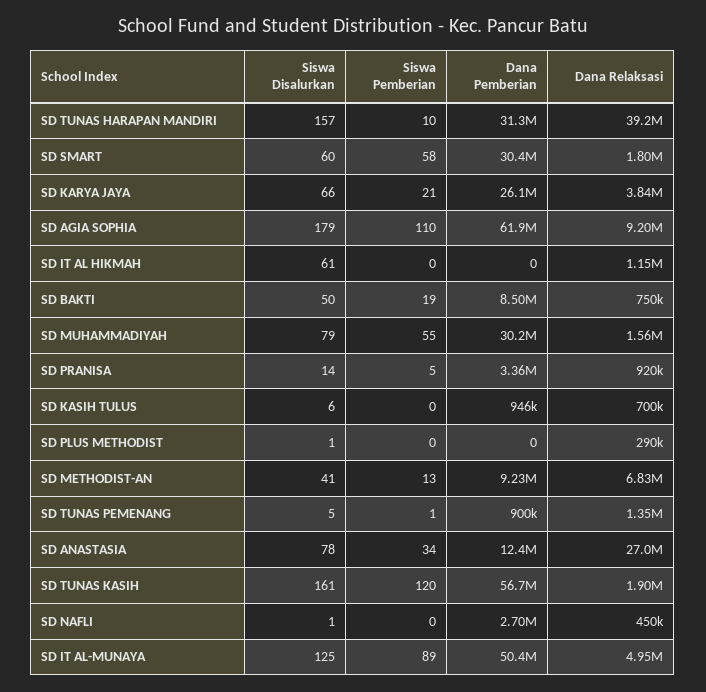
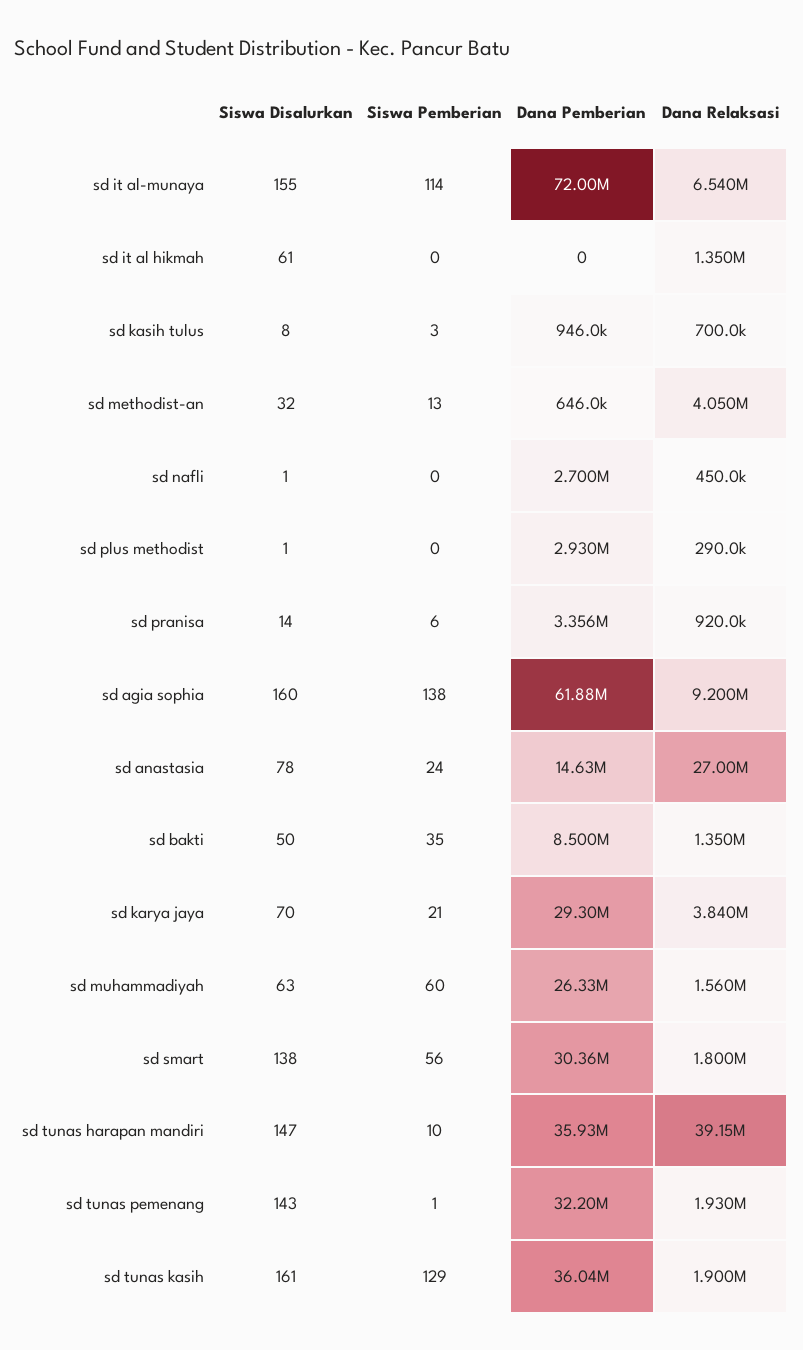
Siswa Disalurkan, SD TUNAS HARAPAN MANDIRI: 157 -> 147
Dana Pemberian, SD TUNAS HARAPAN MANDIRI: 31300000 -> 35930000
Siswa Disalurkan, SD SMART: 60 -> 138
Siswa Pemberian, SD SMART: 58 -> 56
Siswa Disalurkan, SD KARYA JAYA: 66 -> 70
Dana Pemberian, SD KARYA JAYA: 26100000 -> 29300000
Siswa Disalurkan, SD AGIA SOPHIA: 179 -> 160
Siswa Pemberian, SD AGIA SOPHIA: 110 -> 138
Dana Relaksasi, SD IT AL HIKMAH: 1150000 -> 1350000
Siswa Pemberian, SD BAKTI: 19 -> 35
Dana Relaksasi, SD BAKTI: 750000 -> 1350000
Siswa Disalurkan, SD MUHAMMADIYAH: 79 -> 63
Siswa Pemberian, SD MUHAMMADIYAH: 55 -> 60
Dana Pemberian, SD MUHAMMADIYAH: 30200000 -> 26330000
Siswa Pemberian, SD PRANISA: 5 -> 6
Siswa Disalurkan, SD KASIH TULUS: 6 -> 8
Siswa Pemberian, SD KASIH TULUS: 0 -> 3
Dana Pemberian, SD PLUS METHODIST: 0 -> 2930000
Siswa Disalurkan, SD METHODIST-AN: 41 -> 32
Dana Pemberian, SD METHODIST-AN: 9230000 -> 646000
Dana Relaksasi, SD METHODIST-AN: 6830000 -> 4050000
Siswa Disalurkan, SD TUNAS PEMENANG: 5 -> 143
Dana Pemberian, SD TUNAS PEMENANG: 900000 -> 32200000
Dana Relaksasi, SD TUNAS PEMENANG: 1350000 -> 1930000
Siswa Pemberian, SD ANASTASIA: 34 -> 24
Dana Pemberian, SD ANASTASIA: 12400000 -> 14630000
Siswa Pemberian, SD TUNAS KASIH: 120 -> 129
Dana Pemberian, SD TUNAS KASIH: 56700000 -> 36040000
Siswa Disalurkan, SD IT AL-MUNAYA: 125 -> 155
Siswa Pemberian, SD IT AL-MUNAYA: 89 -> 114
Dana Pemberian, SD IT AL-MUNAYA: 50400000 -> 72000000
Dana Relaksasi, SD IT AL-MUNAYA: 4950000 -> 6540000

